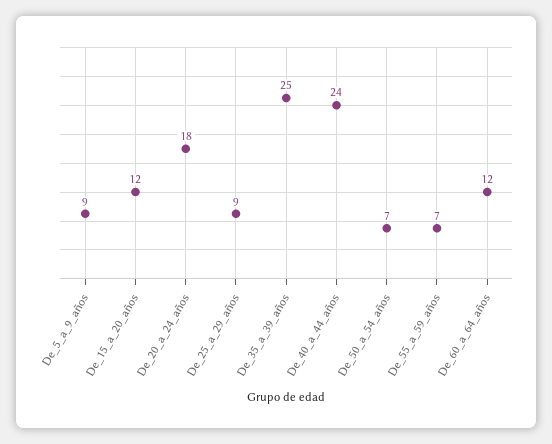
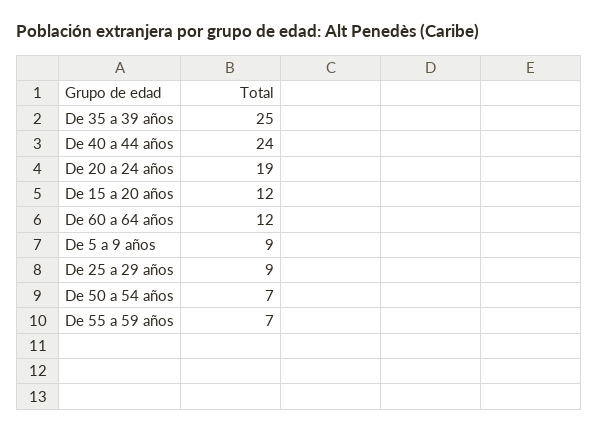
De_20_a_24_años: 18 -> 19

